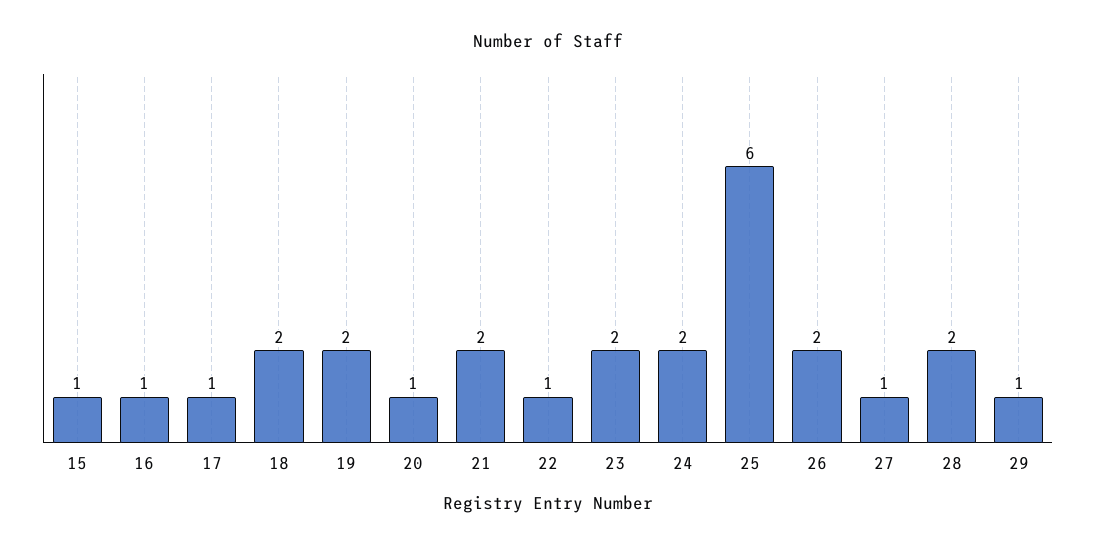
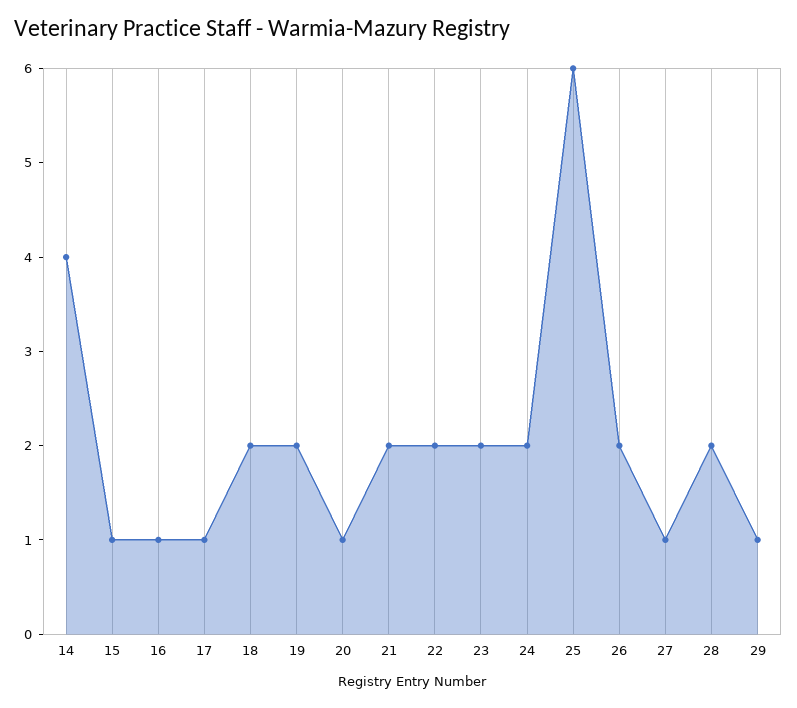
22: 1 -> 2
14: none -> 4

